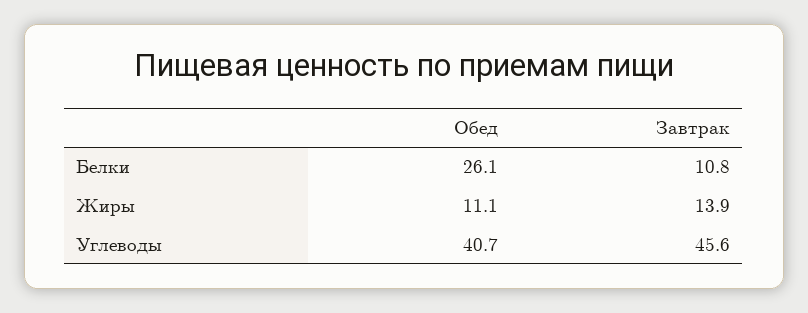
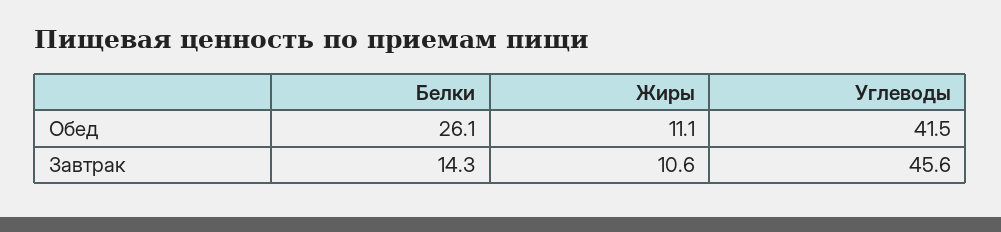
Завтрак, Белки: 10.8 -> 14.3
Завтрак, Жиры: 13.9 -> 10.6
Обед, Углеводы: 40.7 -> 41.5

